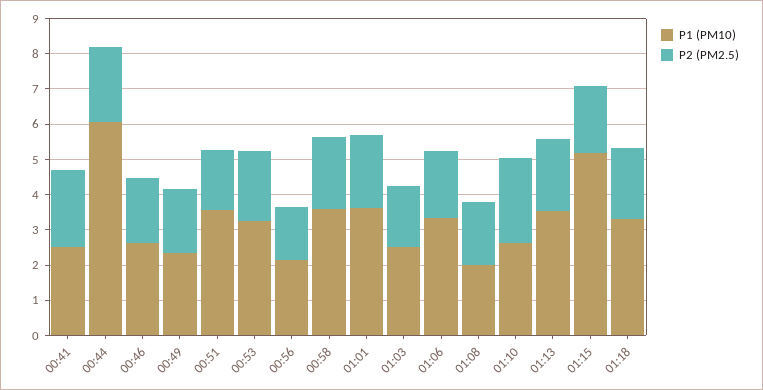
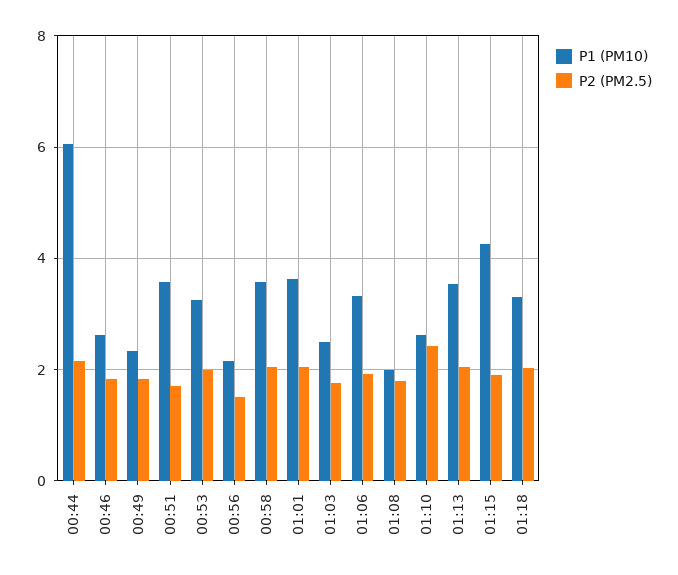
P1 (PM10), 00:41: 2.5 -> none
P2 (PM2.5), 00:41: 2.25 -> none
P1 (PM10), 01:15: 5.25 -> 4.2

